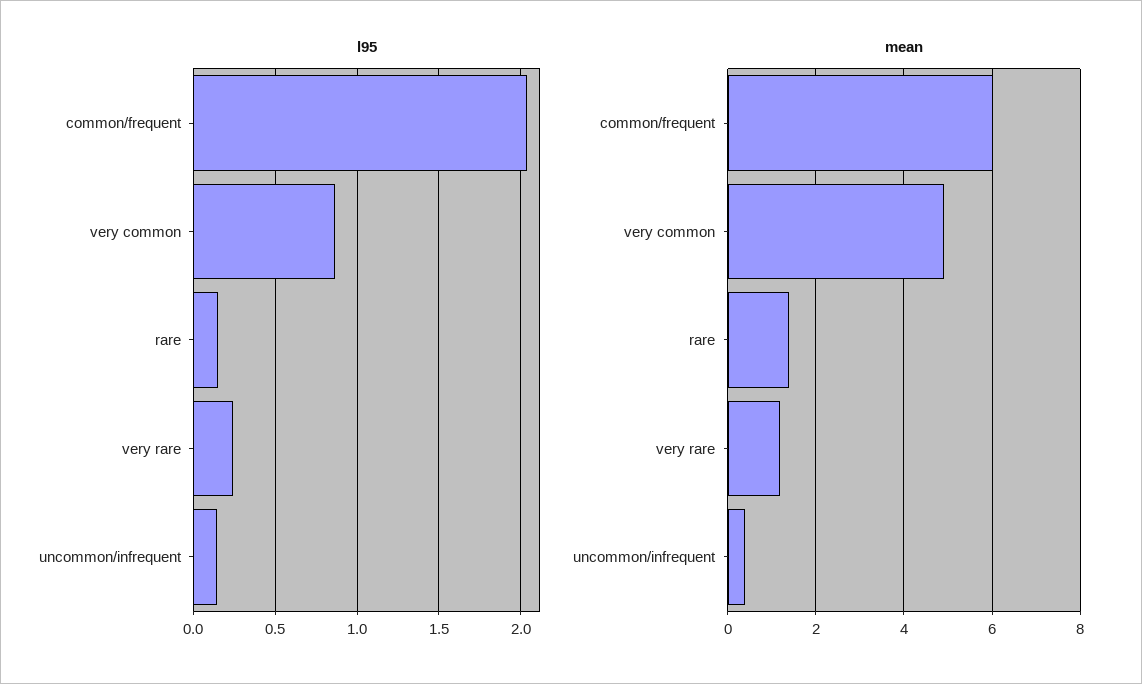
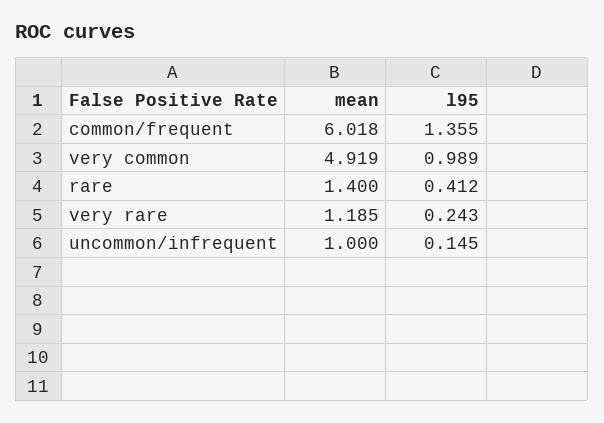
l95, common/frequent: 2.05 -> 1.355
l95, very common: 0.85 -> 0.989
l95, rare: 0.15 -> 0.412
mean, uncommon/infrequent: 0.4 -> 1

